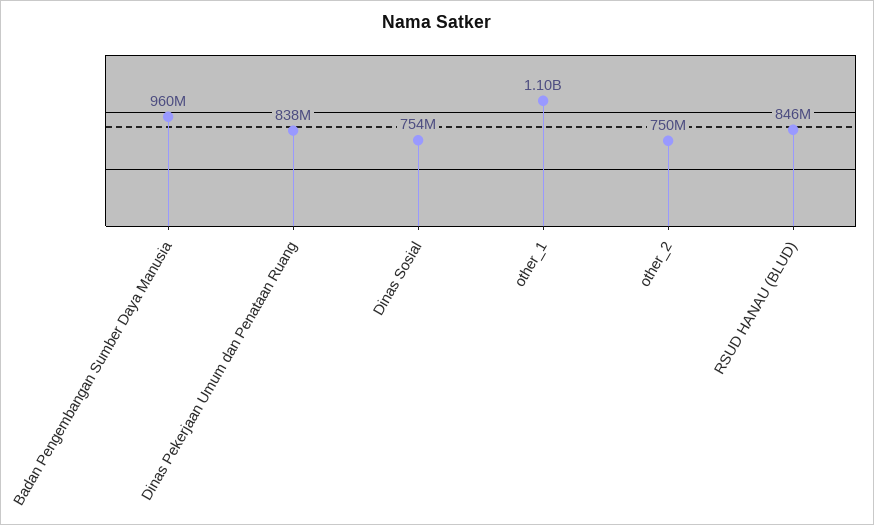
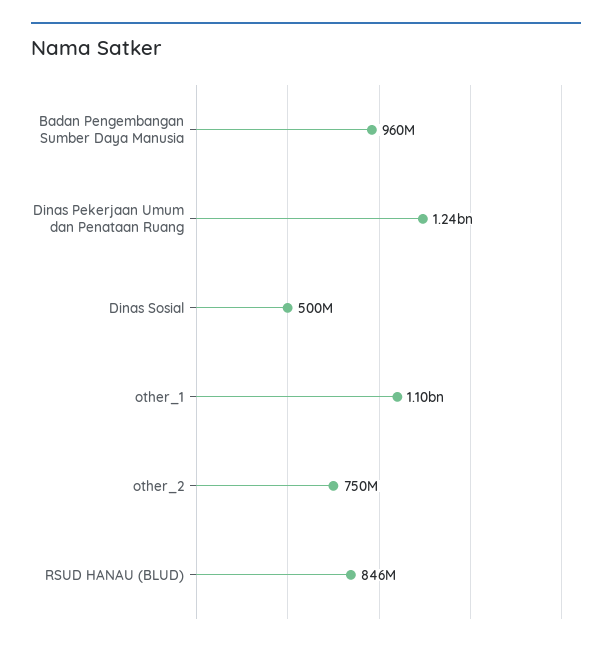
Dinas Pekerjaan Umum dan Penataan Ruang: 838000000 -> 1240000000
Dinas Sosial: 754000000 -> 500000000

